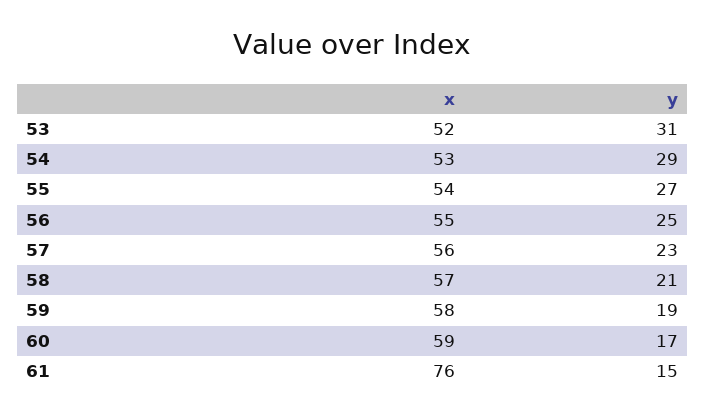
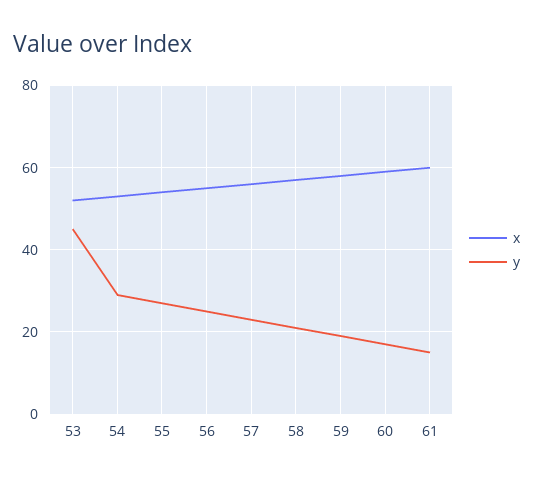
y, 53: 31 -> 45
x, 61: 76 -> 60

